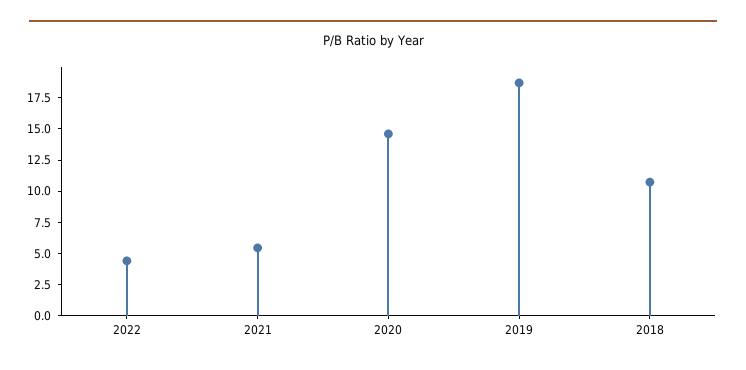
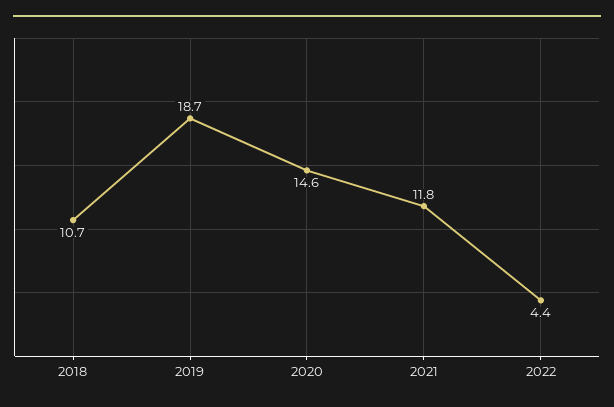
2021: 5 -> 11.8

